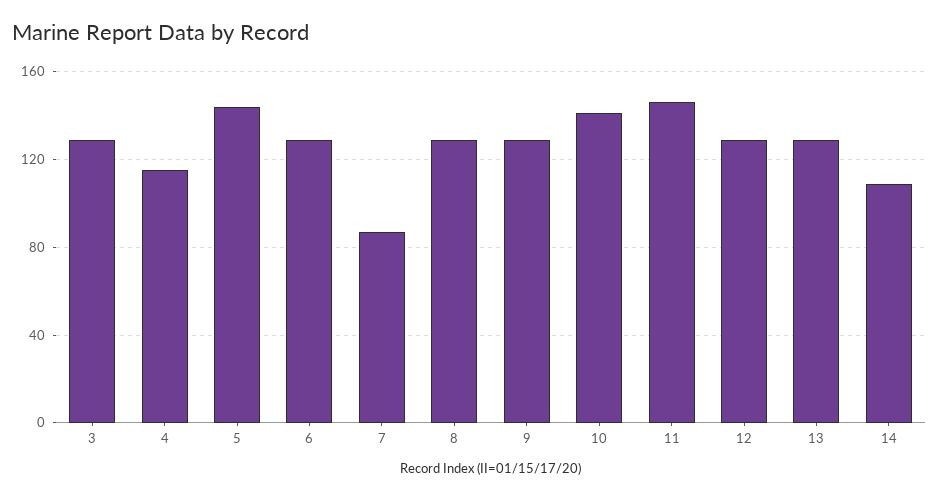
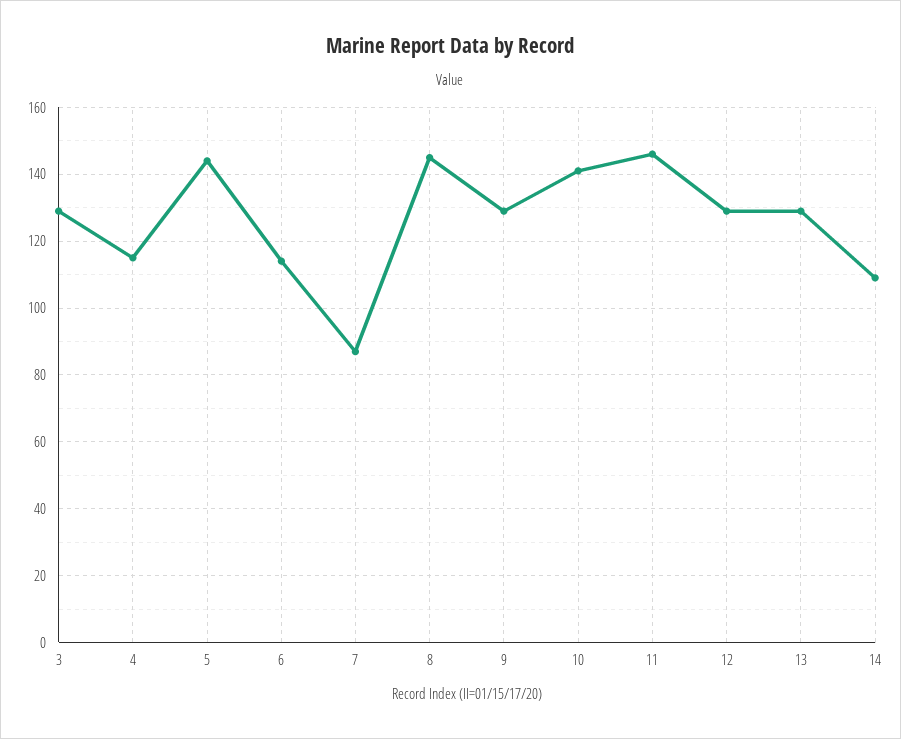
6: 130 -> 115
8: 130 -> 145

